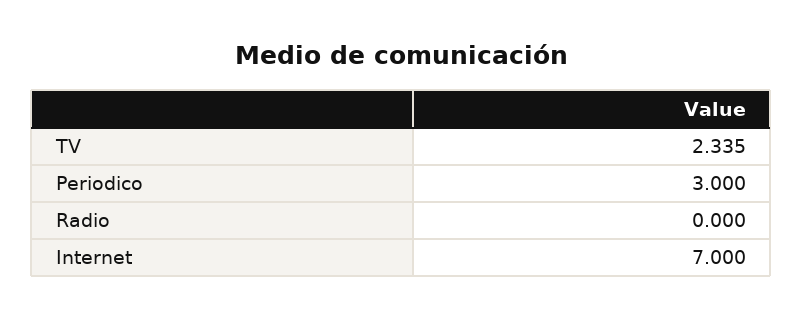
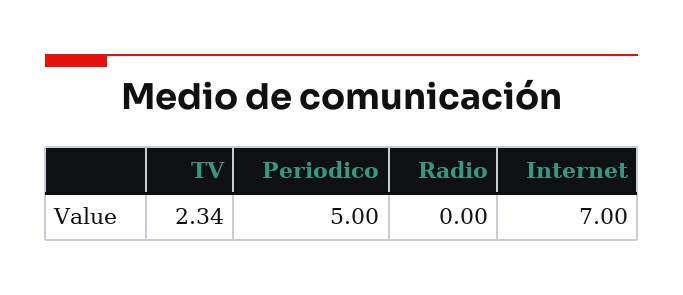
Periodico: 3 -> 5

